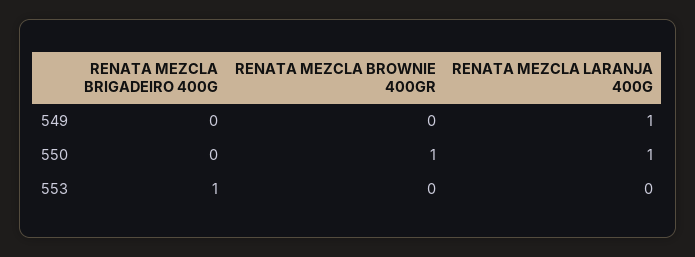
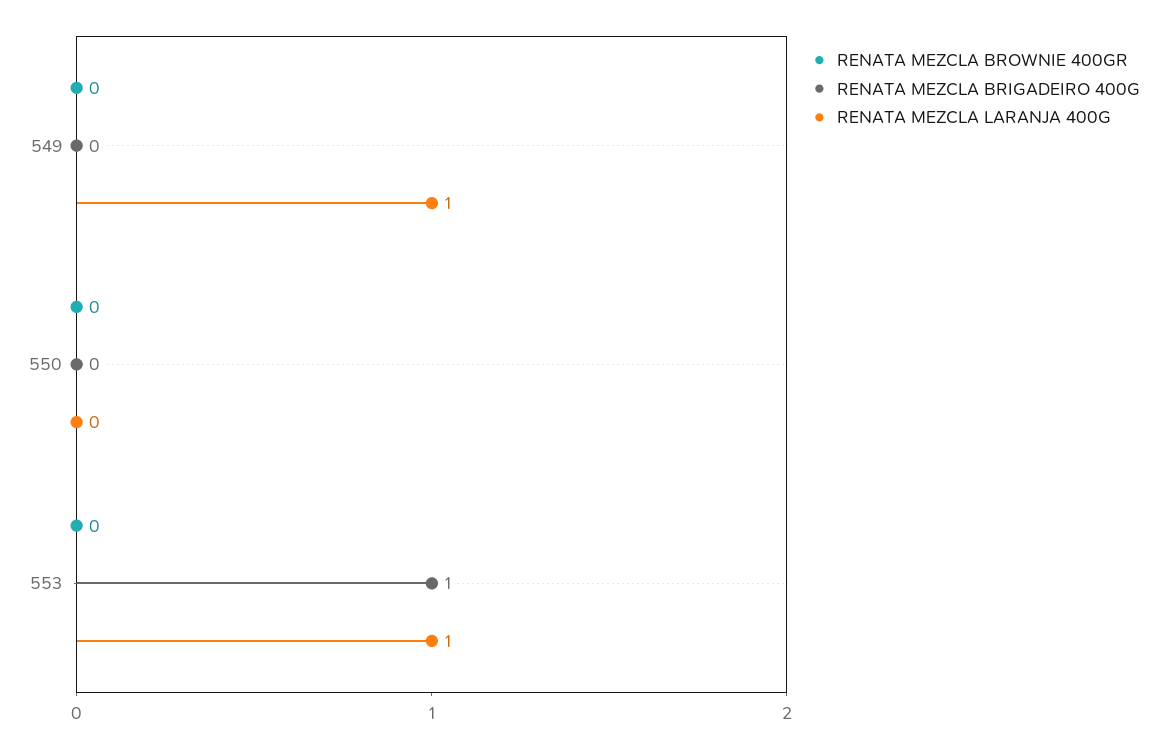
RENATA MEZCLA BROWNIE 400GR, 550: 1 -> 0
RENATA MEZCLA LARANJA 400G, 550: 1 -> 0
RENATA MEZCLA LARANJA 400G, 553: 0 -> 1

